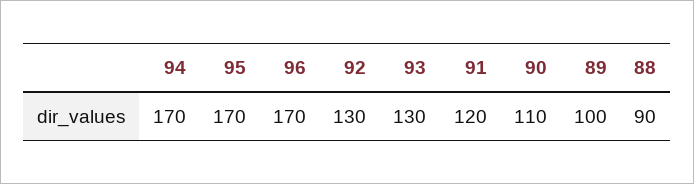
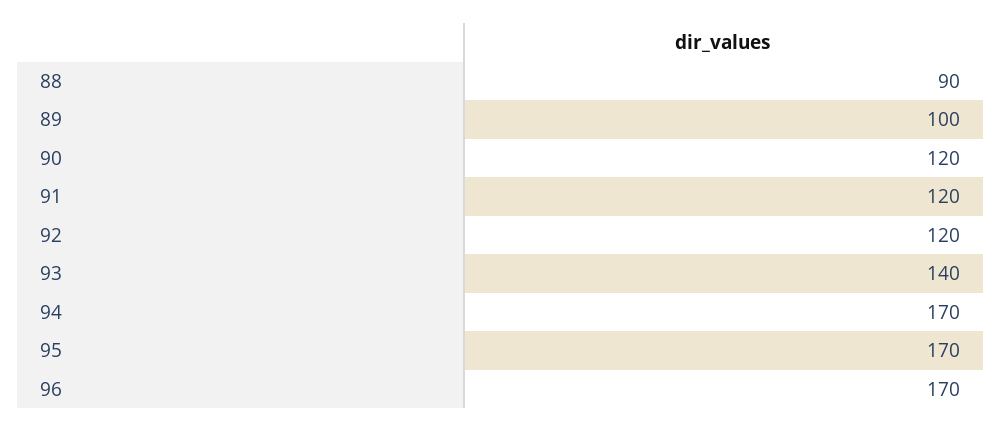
92: 130 -> 120
93: 130 -> 140
90: 110 -> 120

